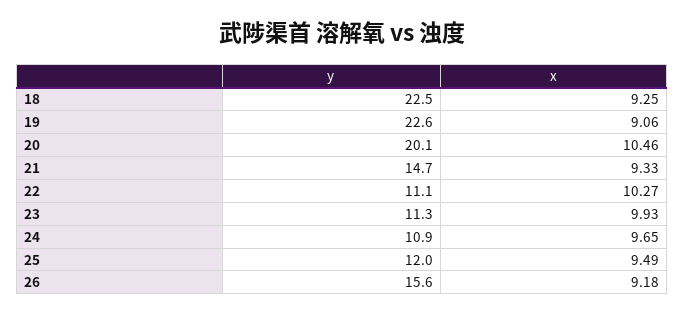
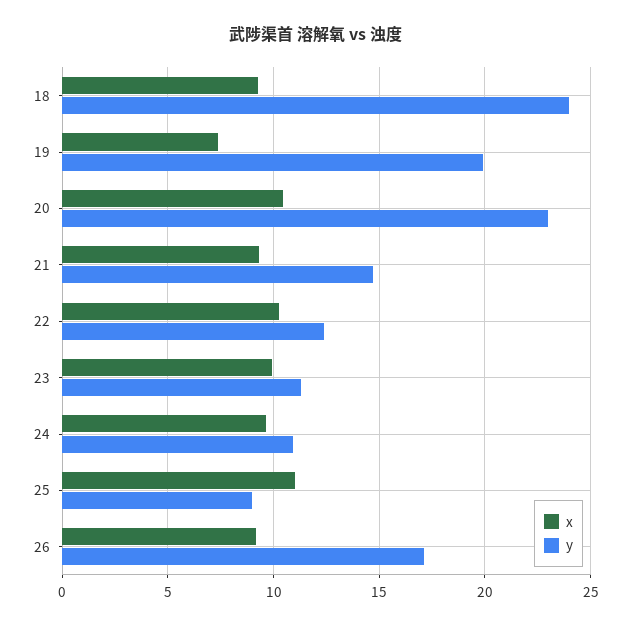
y, 18: 22.5 -> 24
y, 19: 22.6 -> 20
x, 19: 9.06 -> 7.5
y, 20: 20.1 -> 23
y, 22: 11.1 -> 12.5
y, 25: 12 -> 9
x, 25: 9.49 -> 11
y, 26: 15.6 -> 17

